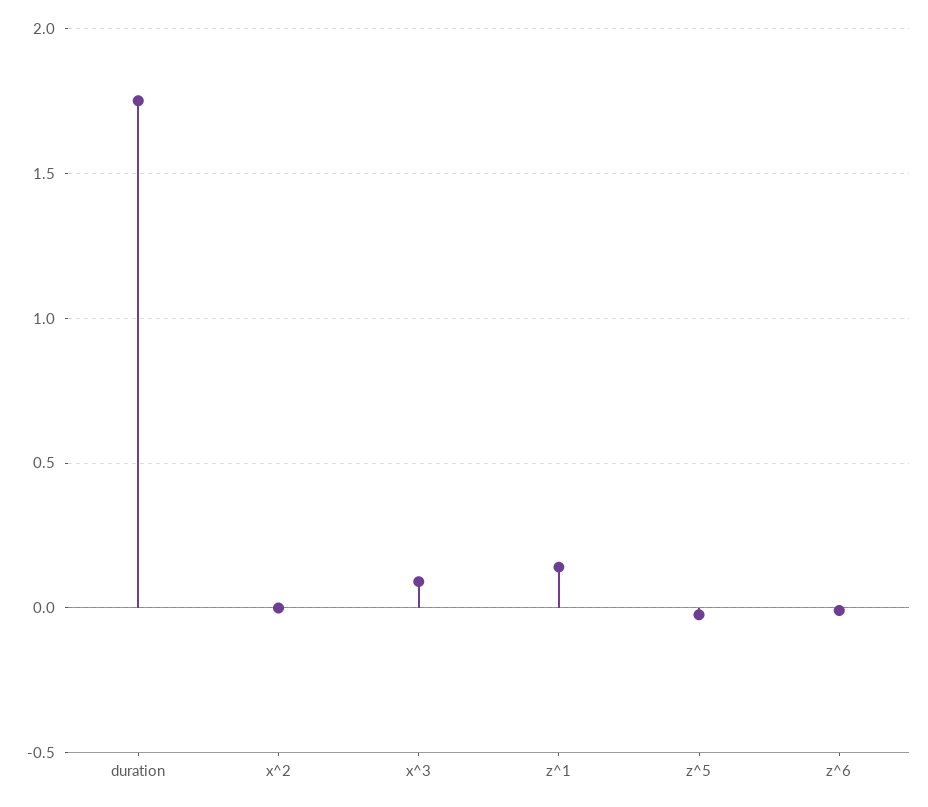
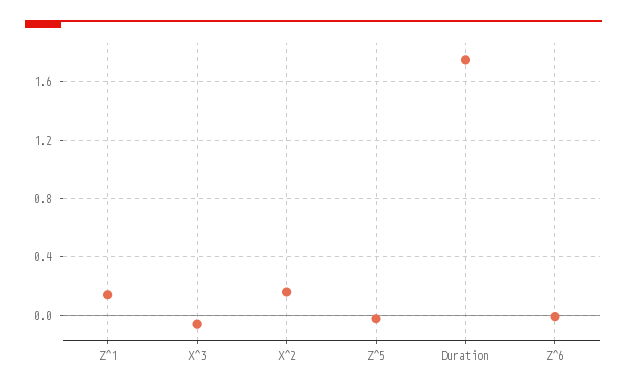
x^2: 0 -> 0.15
x^3: 0.1 -> -0.05

